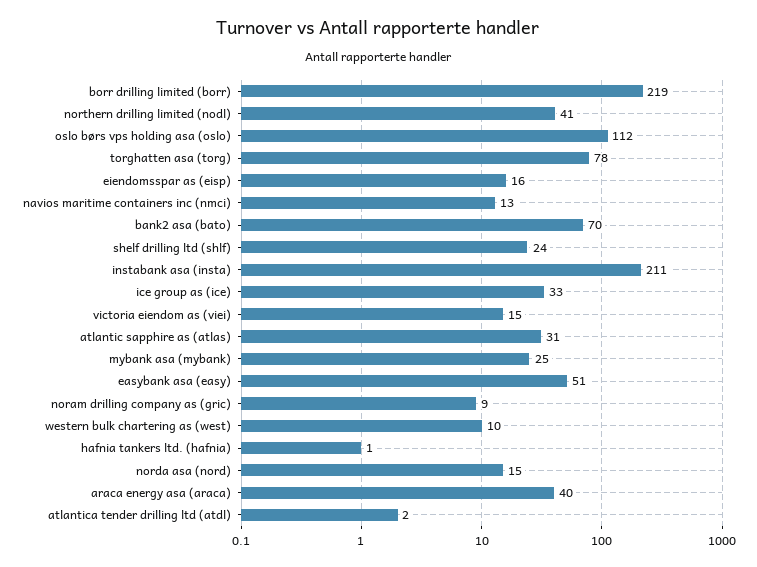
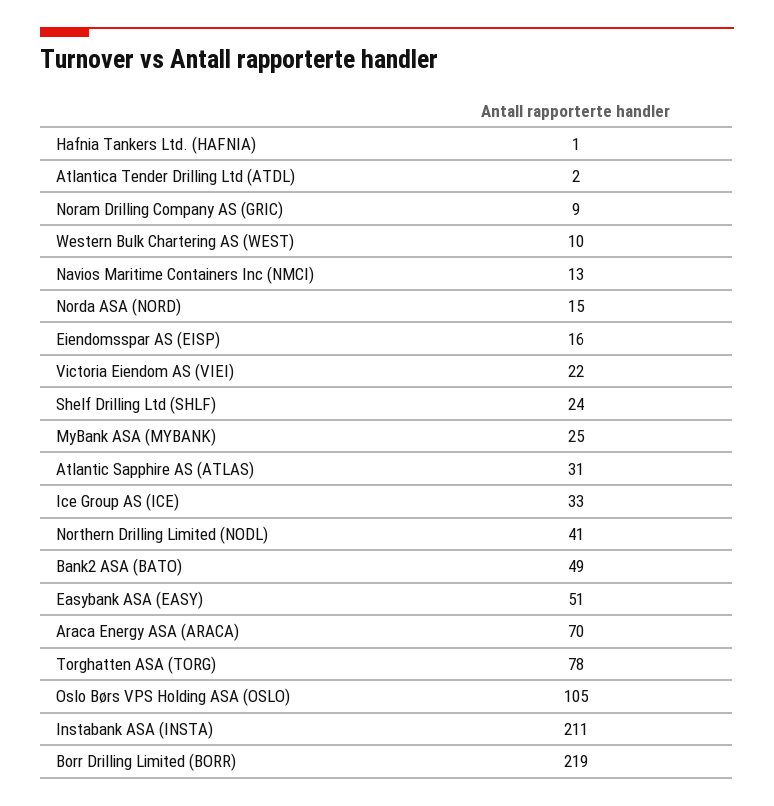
oslo børs vps holding asa (oslo): 112 -> 105
bank2 asa (bato): 70 -> 49
victoria eiendom as (viei): 15 -> 22
araca energy asa (araca): 40 -> 70

